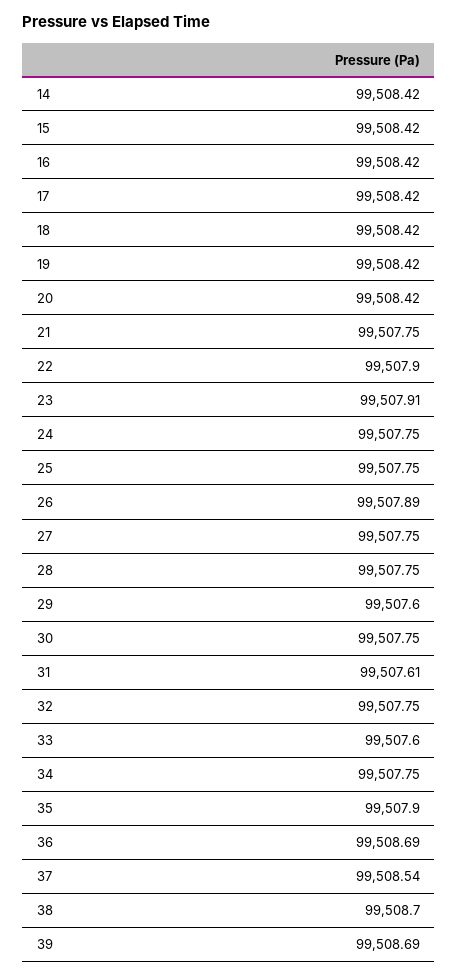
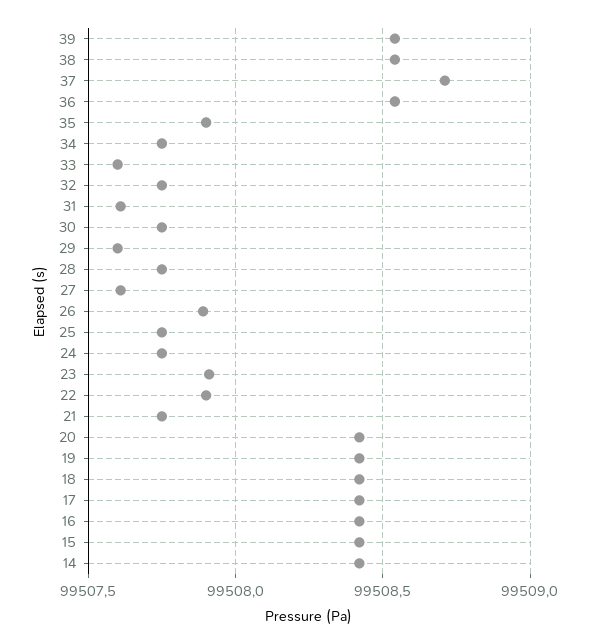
27: 99507.75 -> 99507.6
36: 99508.69 -> 99508.55
37: 99508.54 -> 99508.7
38: 99508.7 -> 99508.55
39: 99508.69 -> 99508.55

